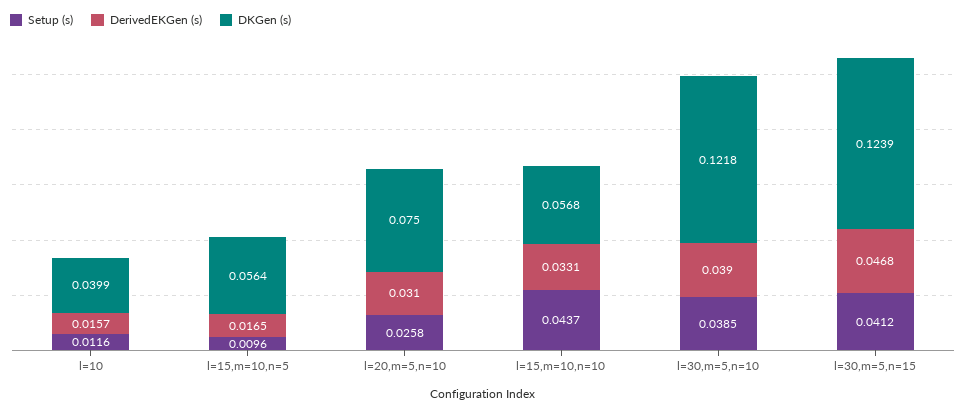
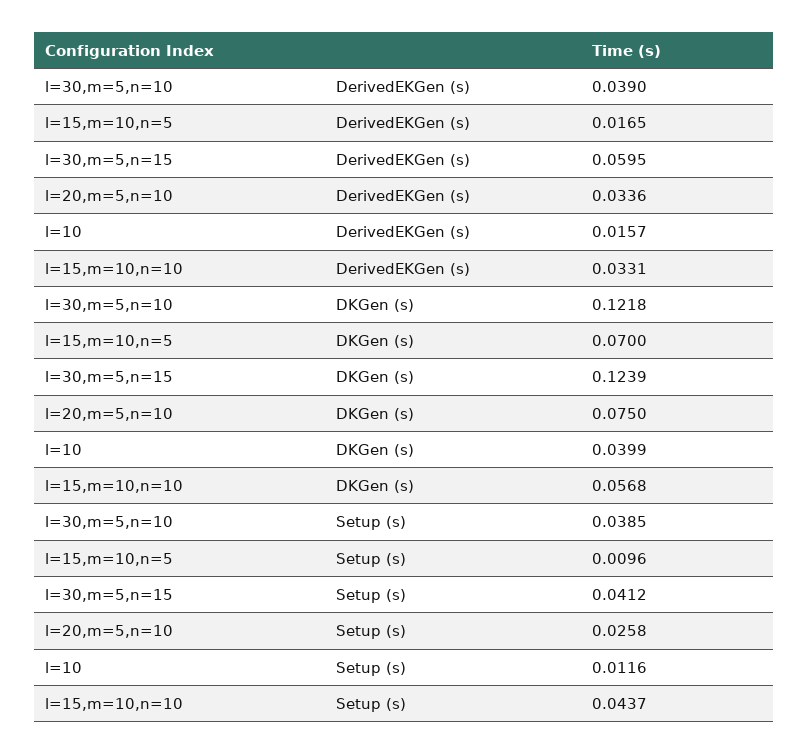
DKGen (s), l=15,m=10,n=5: 0.0564 -> 0.07
DerivedEKGen (s), l=20,m=5,n=10: 0.031 -> 0.0336
DerivedEKGen (s), l=30,m=5,n=15: 0.0468 -> 0.0595

